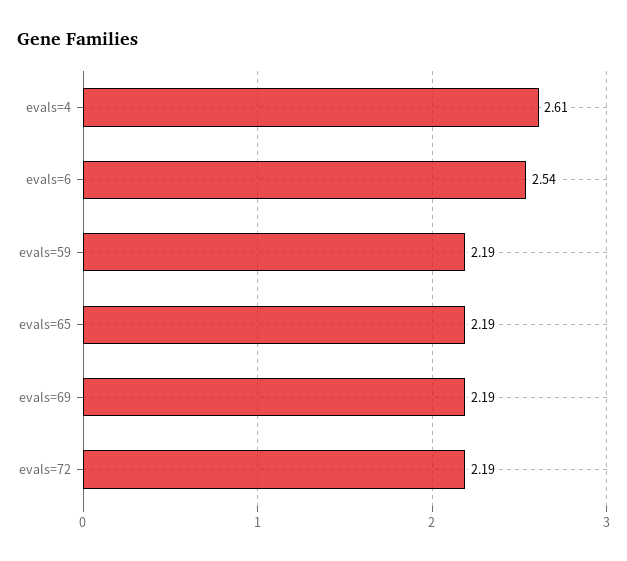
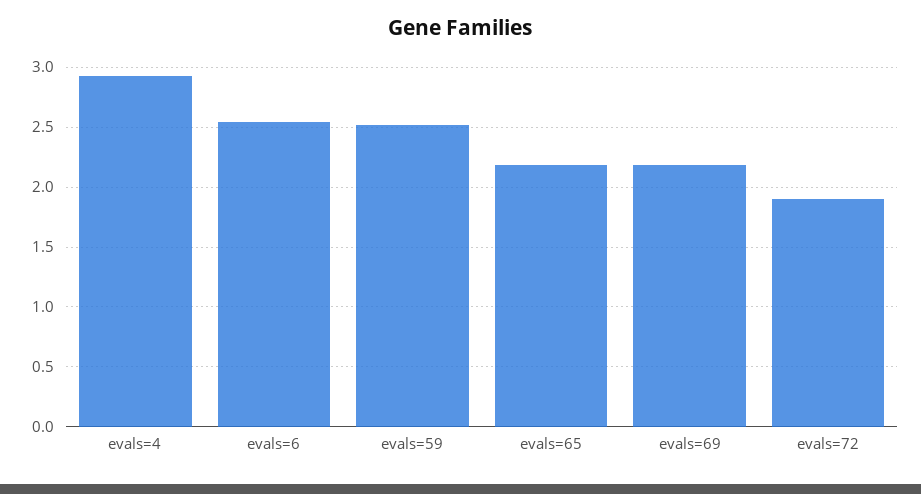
evals=4: 2.61 -> 2.9
evals=59: 2.19 -> 2.5
evals=72: 2.19 -> 1.9

